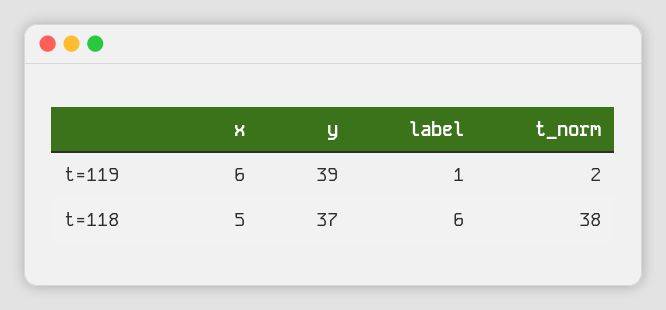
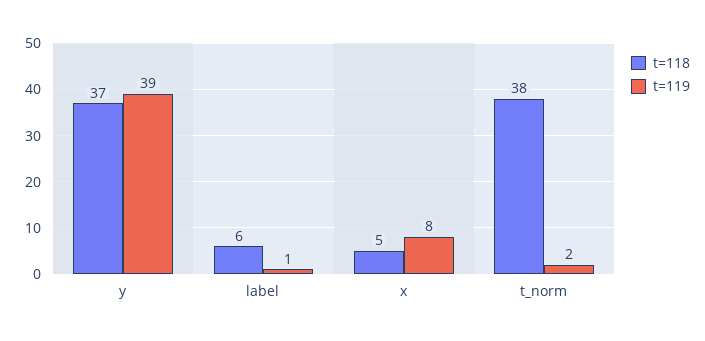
t=119, x: 6 -> 8

